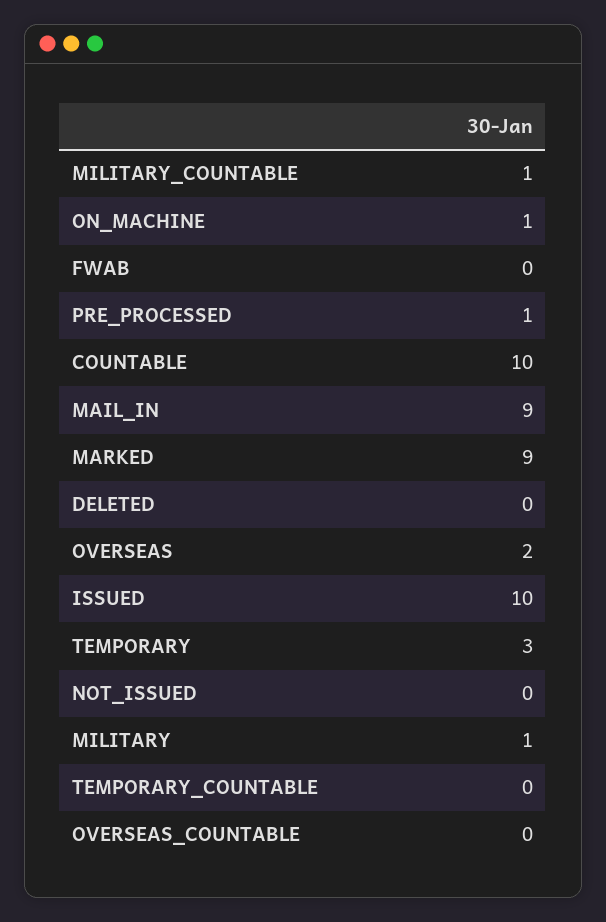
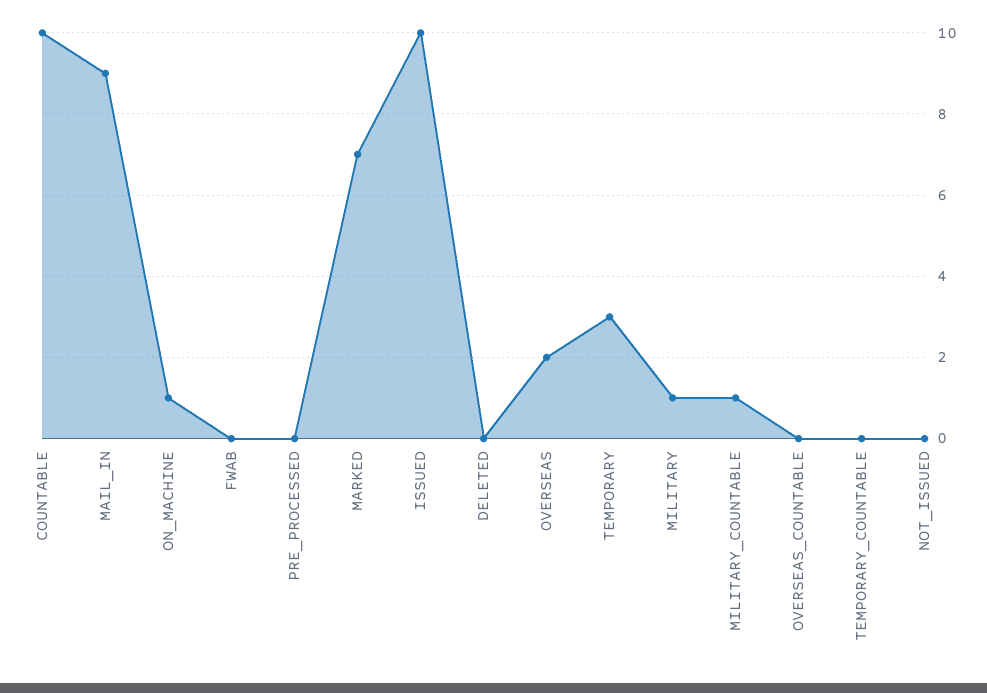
PRE_PROCESSED: 1 -> 0
MARKED: 9 -> 7

